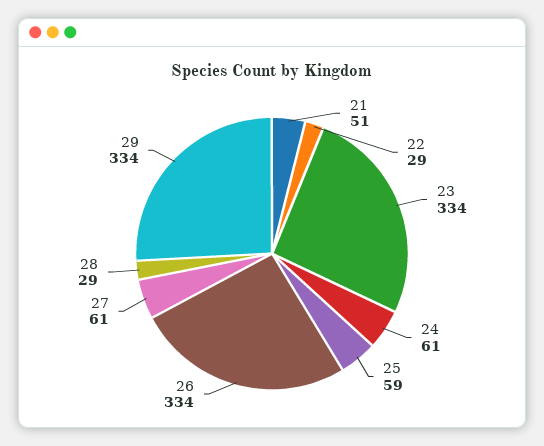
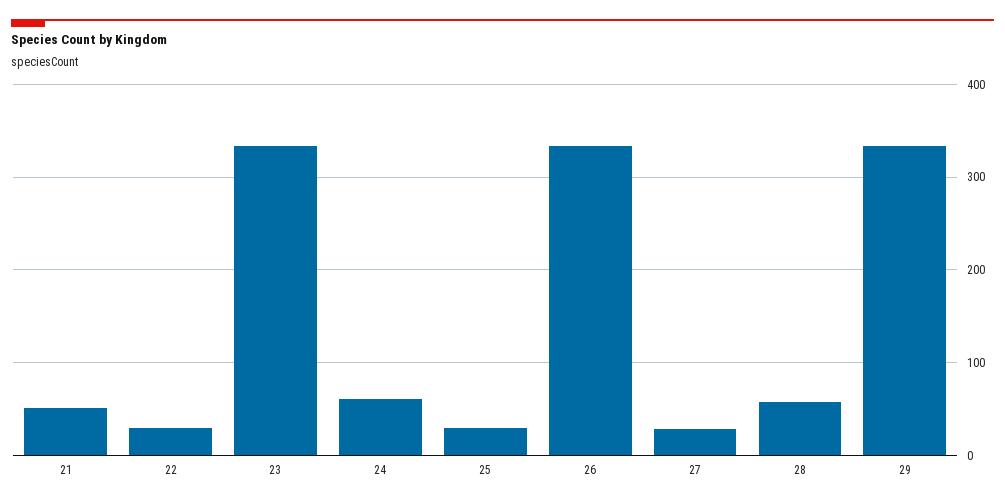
25: 59 -> 30
27: 61 -> 30
28: 29 -> 60

